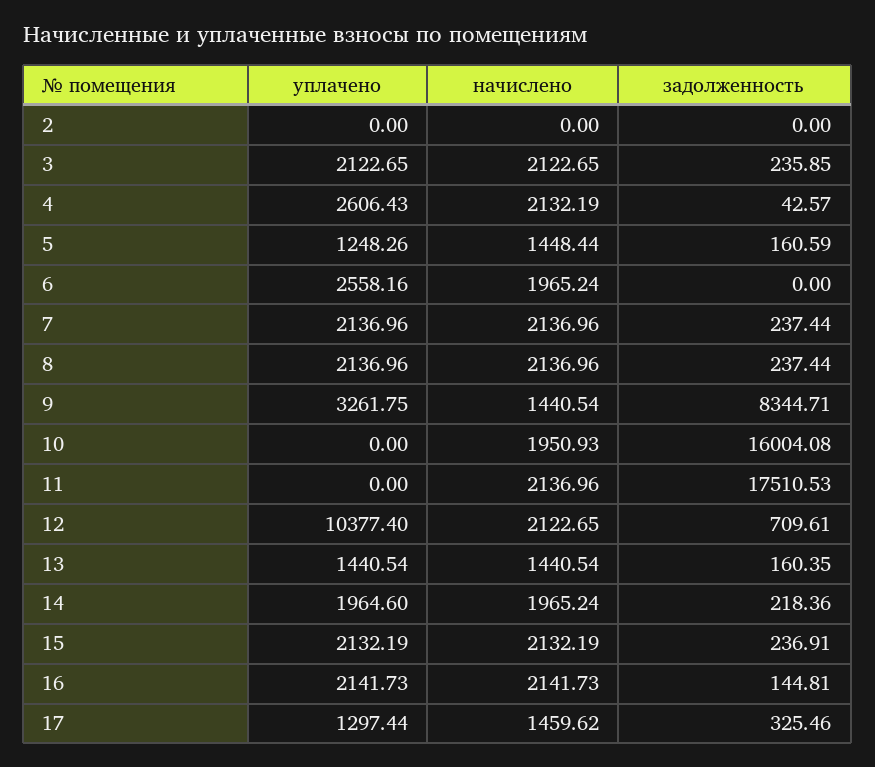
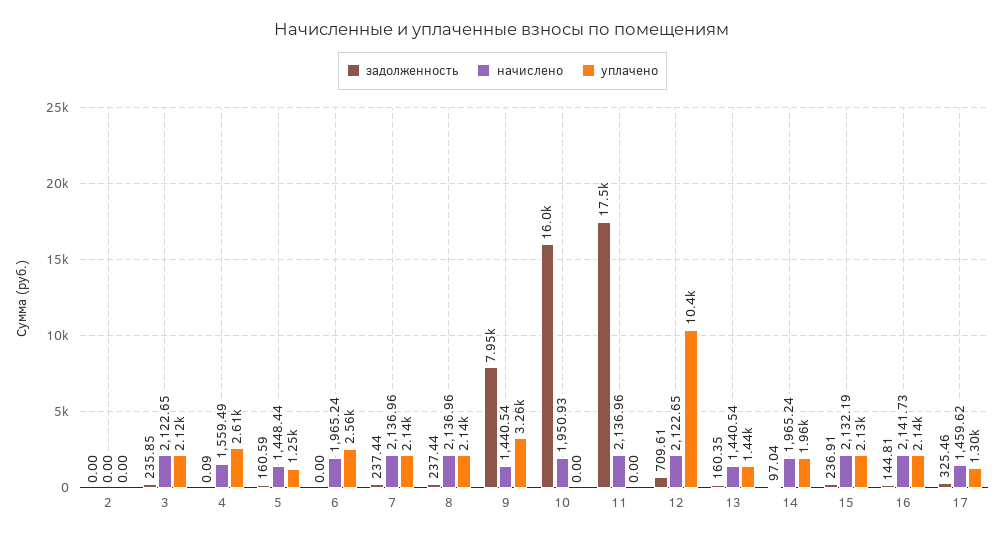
начислено, 4: 2132.19 -> 1559.49
задолженность, 4: 42.57 -> 0.09
задолженность, 9: 8344.71 -> 7950
задолженность, 14: 218.36 -> 97.04

